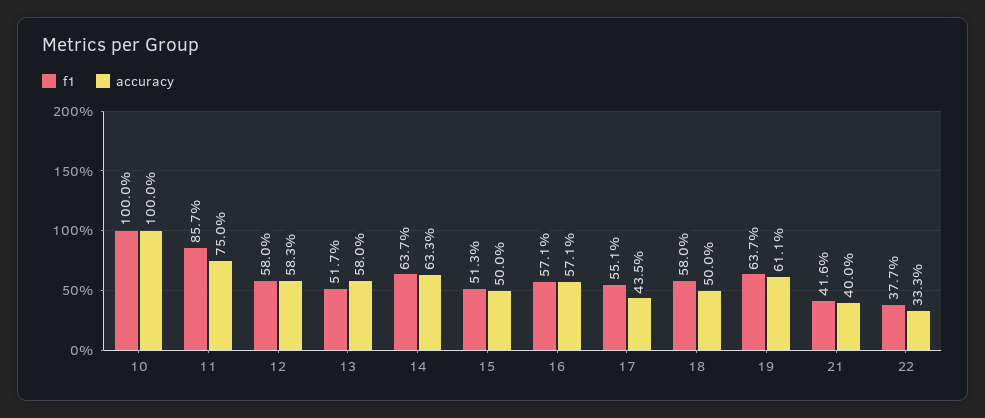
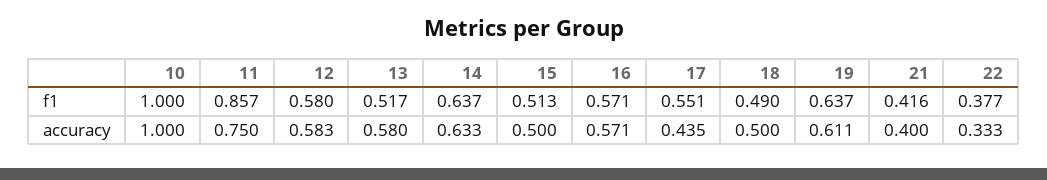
f1, 18: 0.58 -> 0.49

